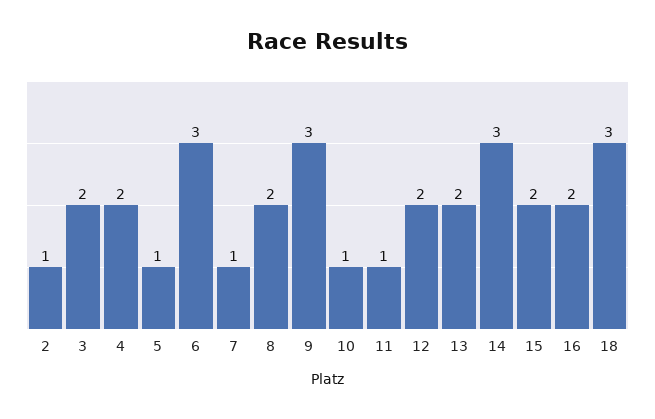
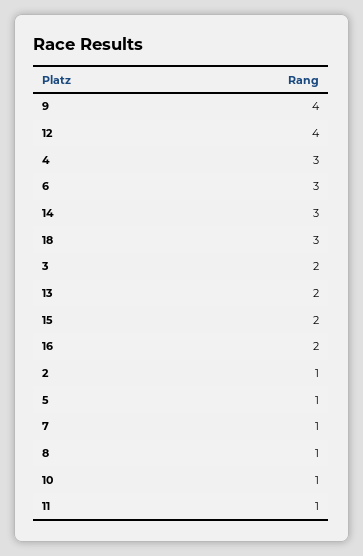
4: 2 -> 3
8: 2 -> 1
9: 3 -> 4
12: 2 -> 4

